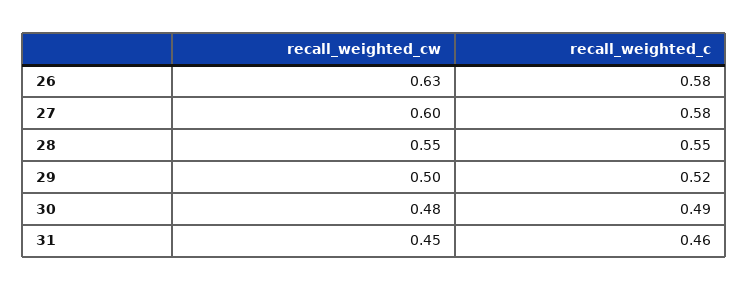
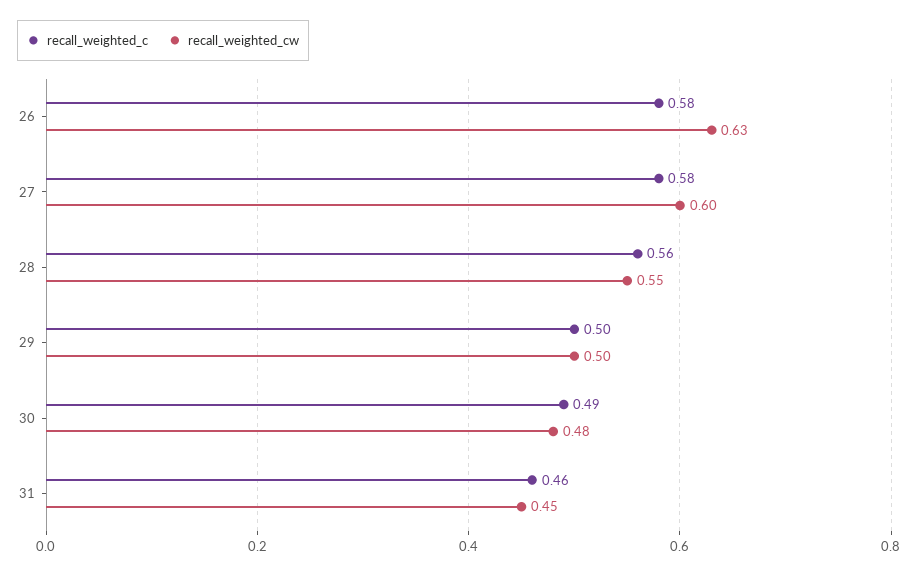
recall_weighted_c, 28: 0.55 -> 0.56
recall_weighted_c, 29: 0.52 -> 0.5

